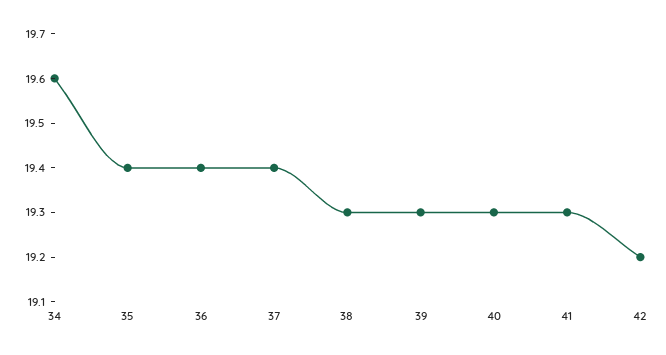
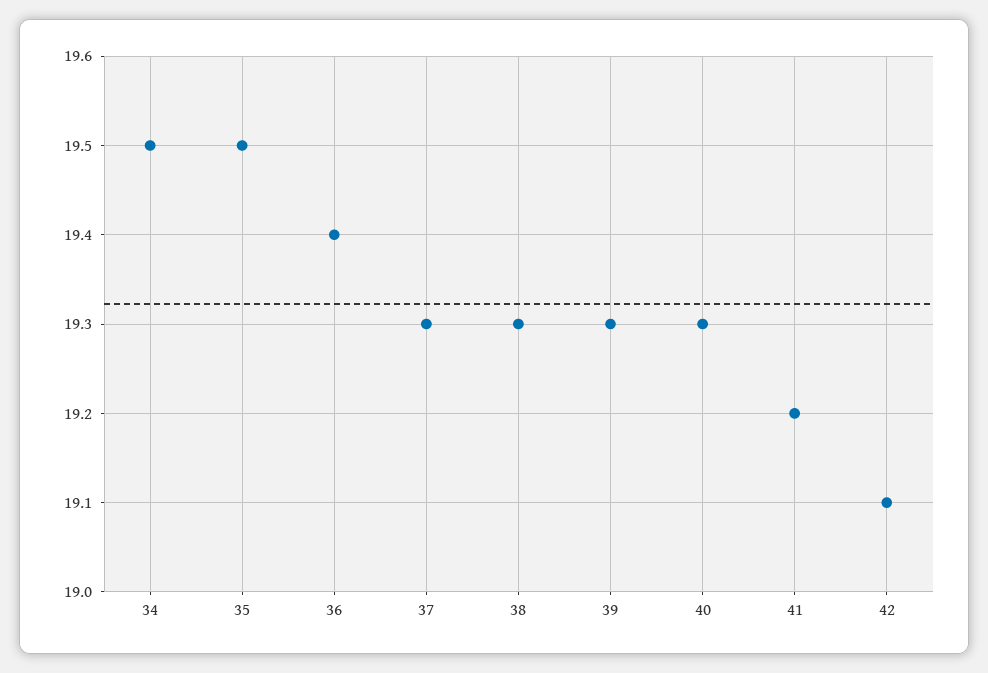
34: 19.6 -> 19.5
35: 19.4 -> 19.5
37: 19.4 -> 19.3
41: 19.3 -> 19.2
42: 19.2 -> 19.1

